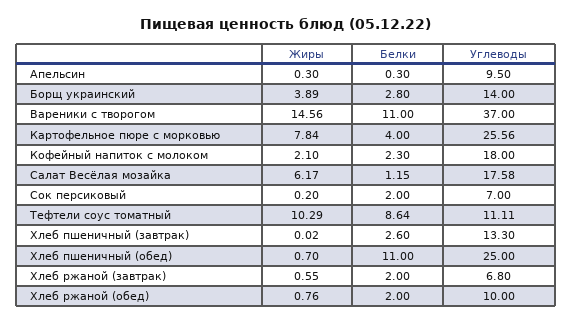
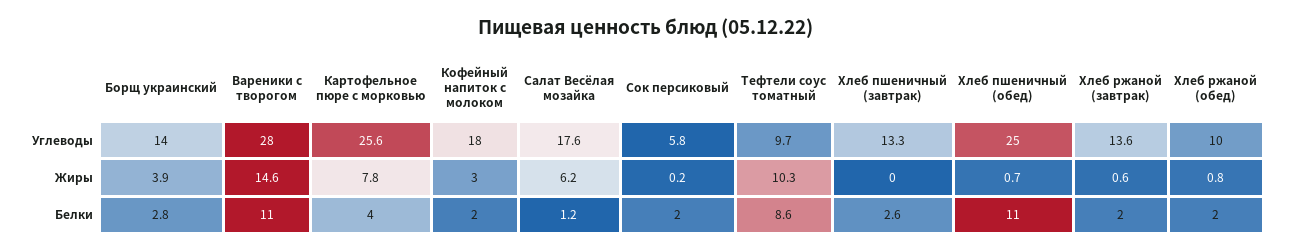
Жиры, Апельсин: 0.3 -> none
Белки, Апельсин: 0.3 -> none
Углеводы, Апельсин: 9.5 -> none
Углеводы, Вареники с творогом: 37 -> 28
Жиры, Кофейный напиток с молоком: 2.1 -> 3
Белки, Кофейный напиток с молоком: 2.3 -> 2
Углеводы, Сок персиковый: 7 -> 5.8
Углеводы, Тефтели соус томатный: 11.11 -> 9.7
Углеводы, Хлеб ржаной (завтрак): 6.8 -> 13.6

